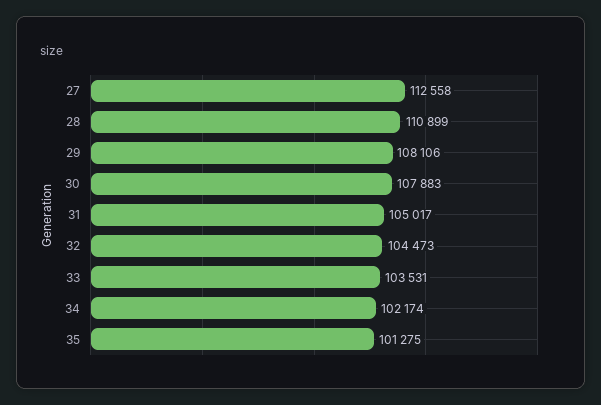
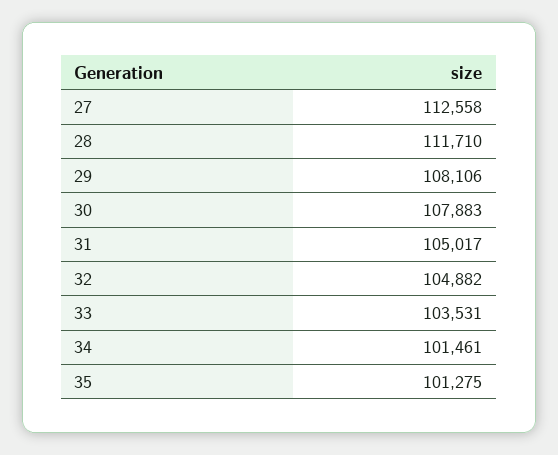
28: 110899 -> 111710
32: 104473 -> 104882
34: 102174 -> 101461

